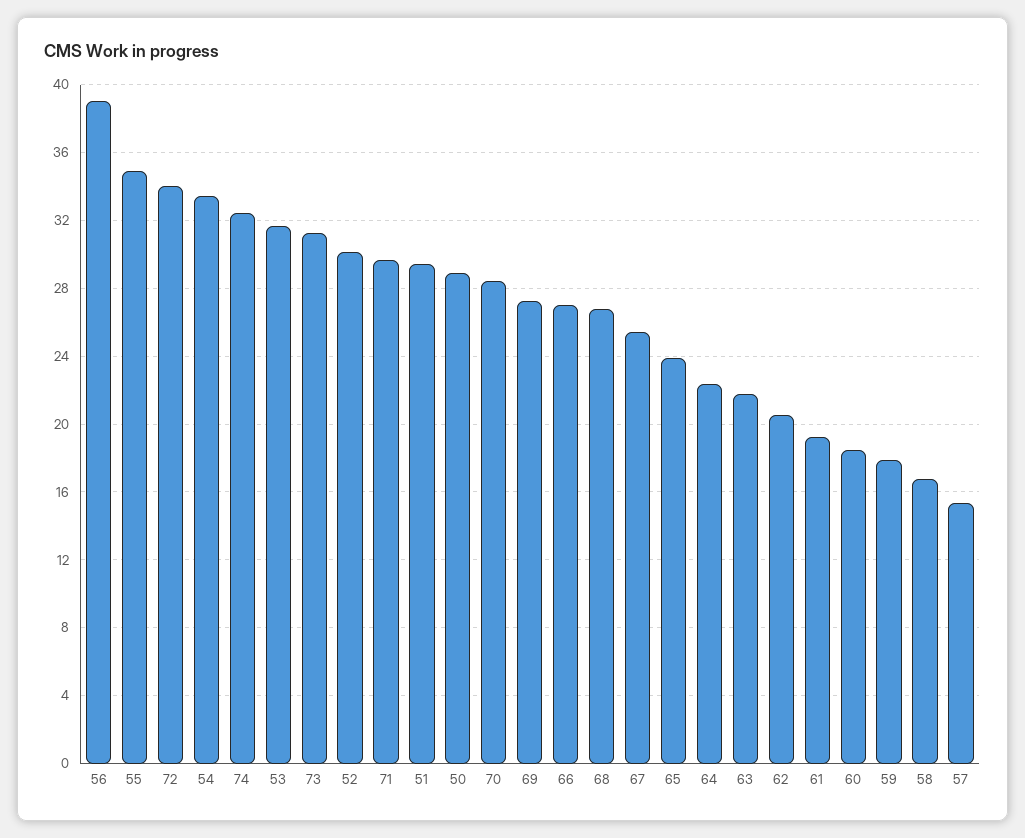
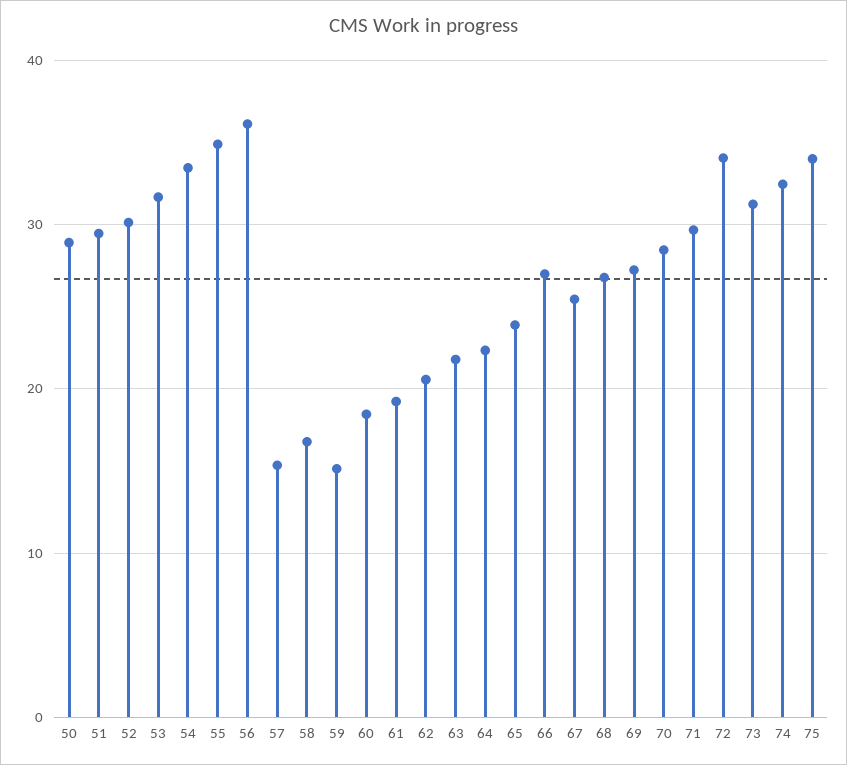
56: 39 -> 36
59: 18 -> 15
75: none -> 34

